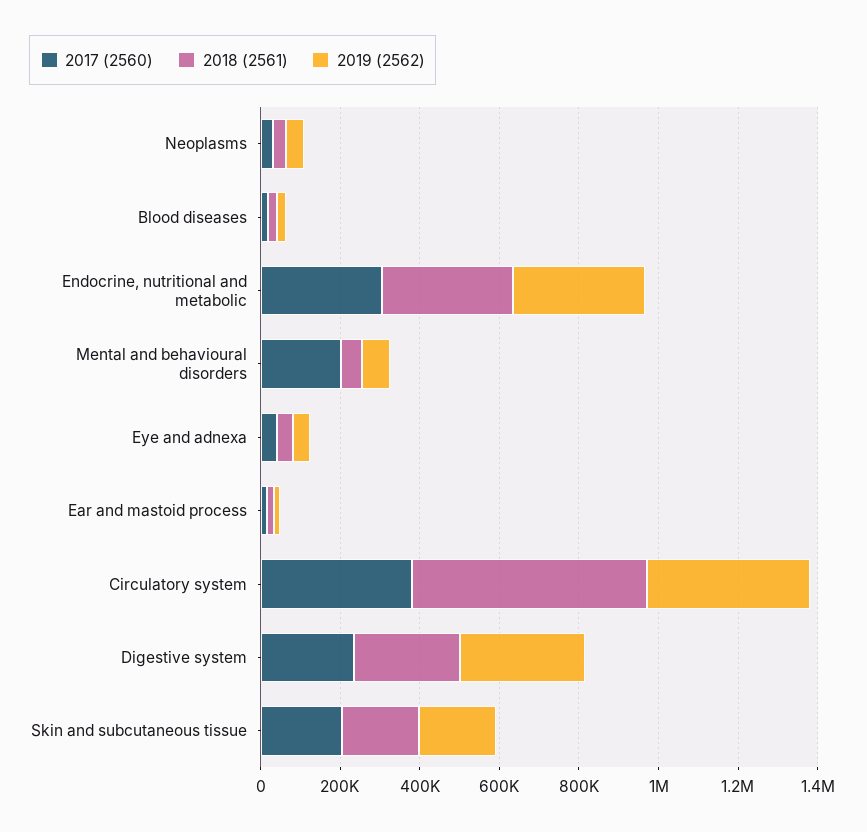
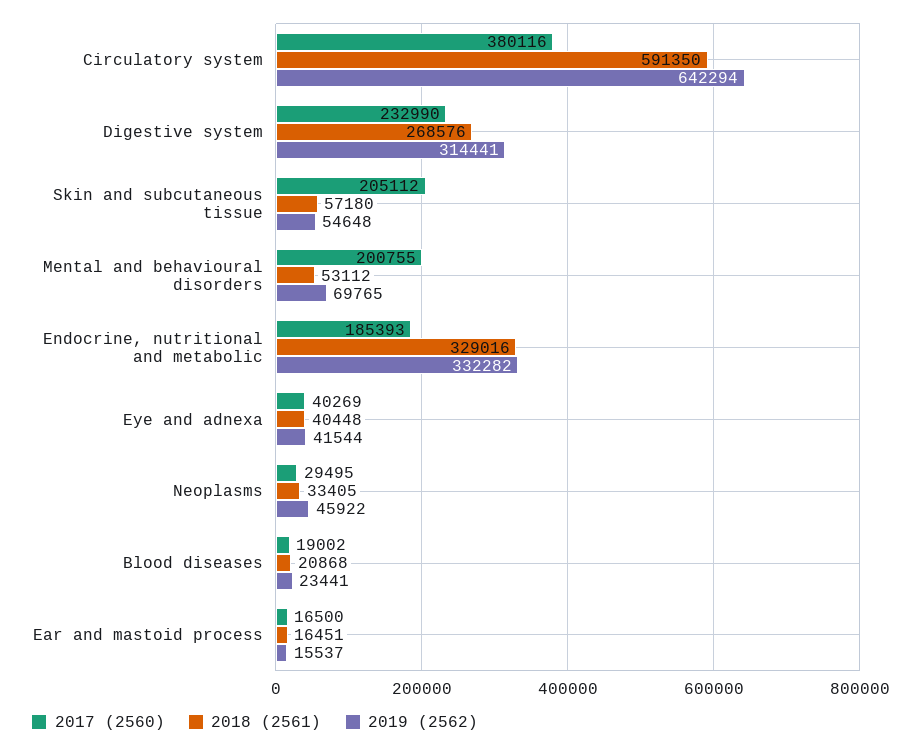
2017 (2560), Endocrine, nutritional and metabolic: 300000 -> 185393
2019 (2562), Circulatory system: 400000 -> 642294
2018 (2561), Skin and subcutaneous tissue: 200000 -> 57180
2019 (2562), Skin and subcutaneous tissue: 200000 -> 54648

